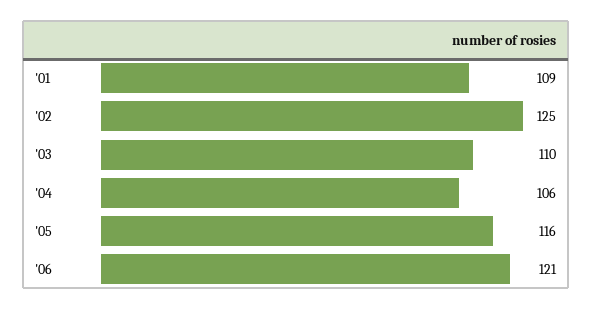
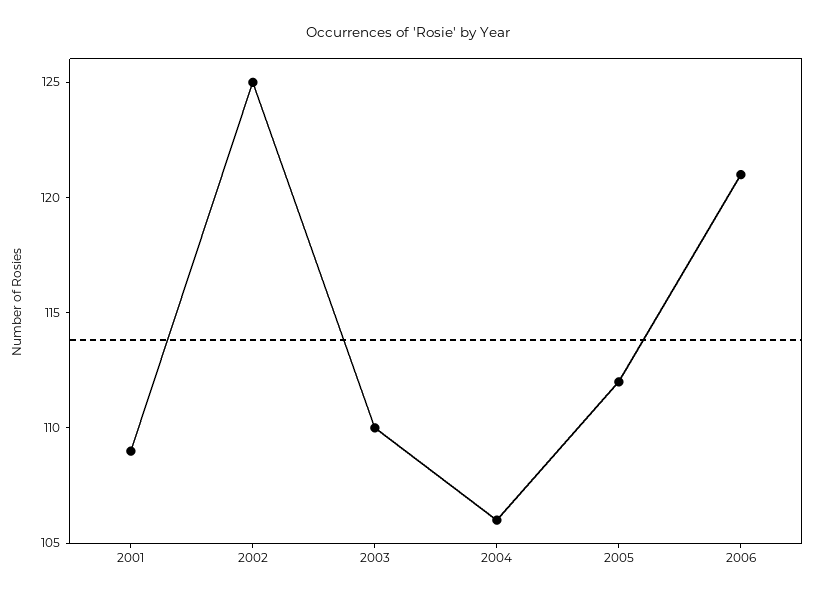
'05: 116 -> 112

